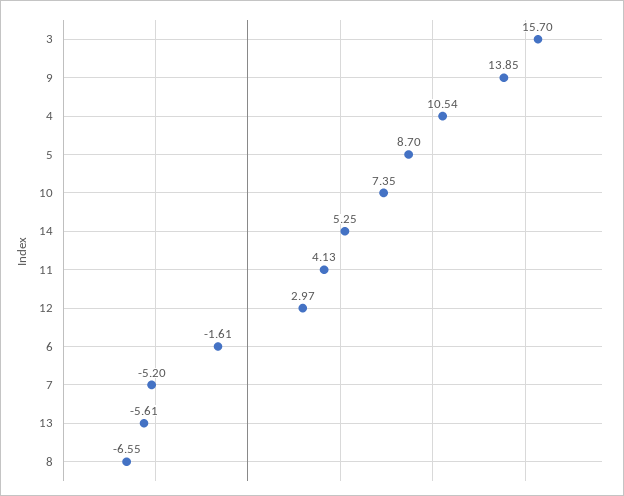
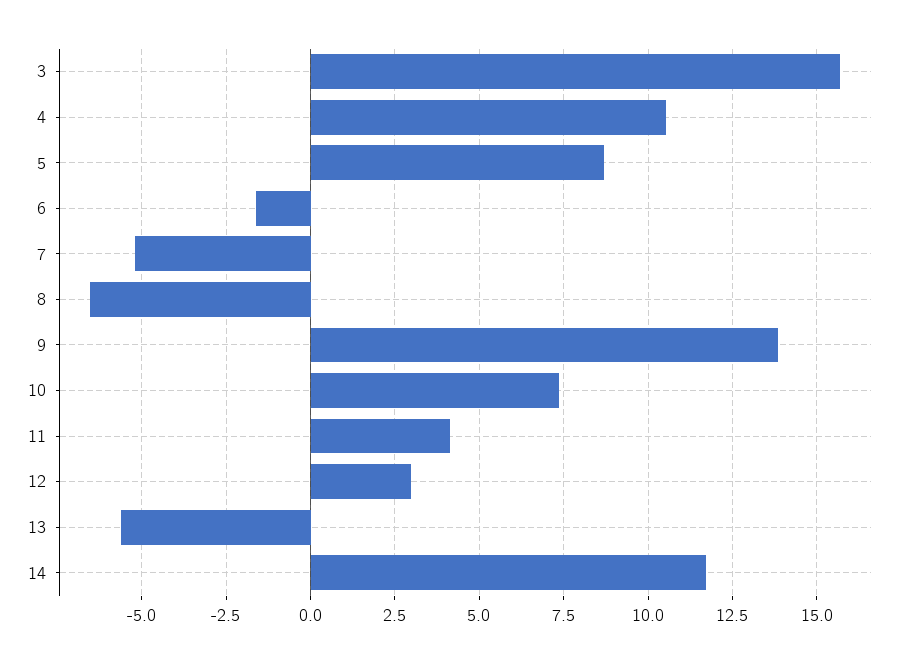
14: 5.25 -> 11.75

